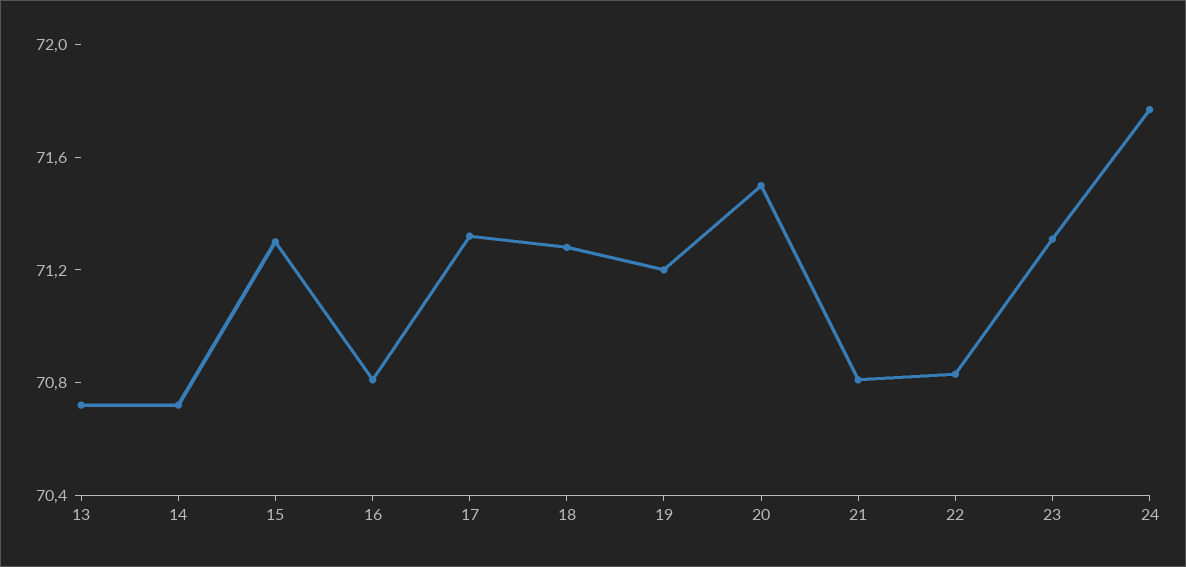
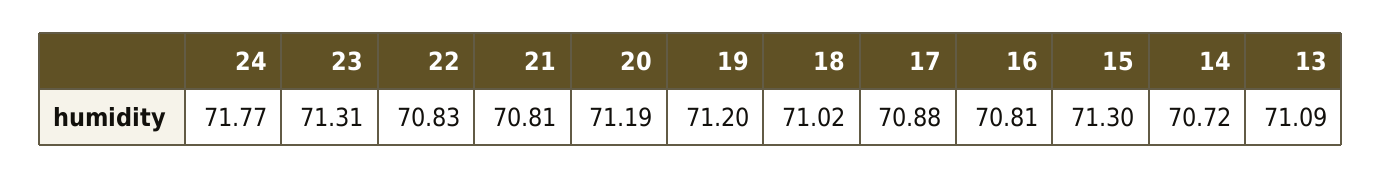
13: 70.7 -> 71.09
17: 71.3 -> 70.88
18: 71.3 -> 71.02
20: 71.5 -> 71.19

